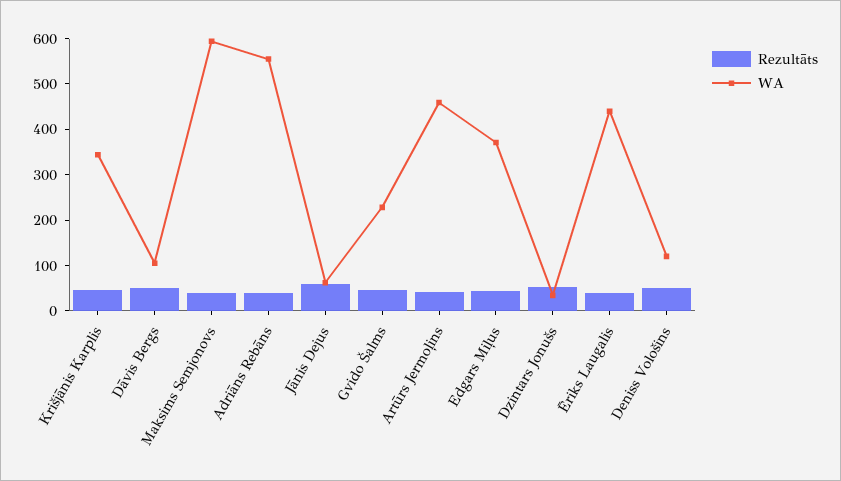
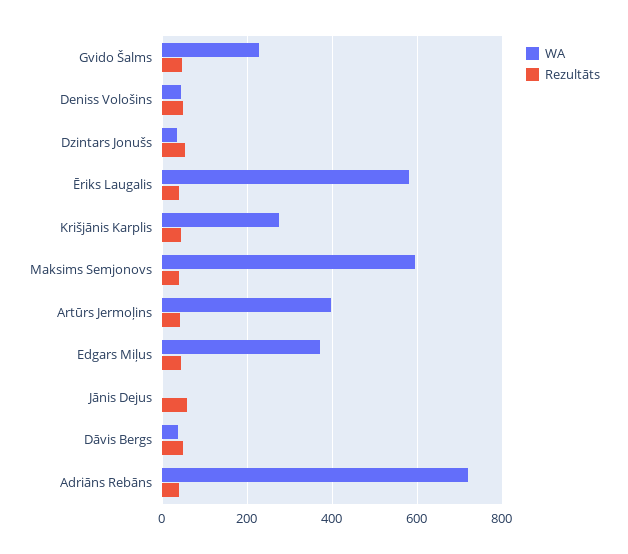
WA, Krišjānis Karplis: 340 -> 280
WA, Dāvis Bergs: 100 -> 40
WA, Adriāns Rebāns: 560 -> 720
WA, Jānis Dejus: 60 -> 0
WA, Artūrs Jermoļins: 460 -> 400
WA, Ēriks Laugalis: 440 -> 580
WA, Deniss Vološins: 120 -> 40

